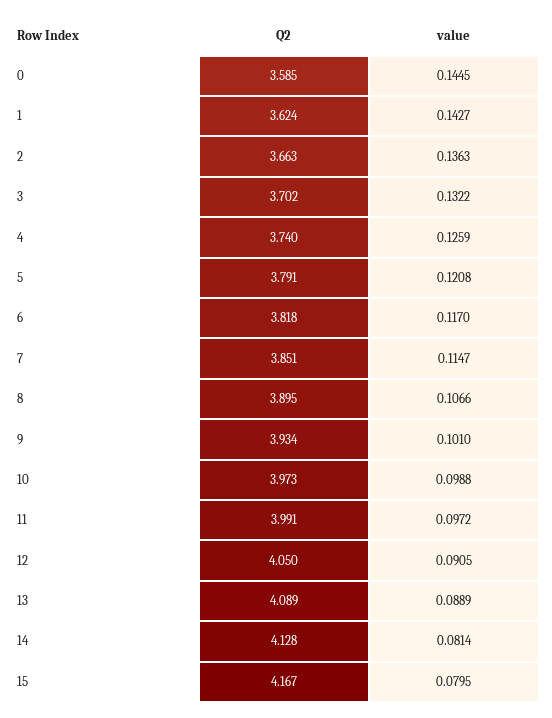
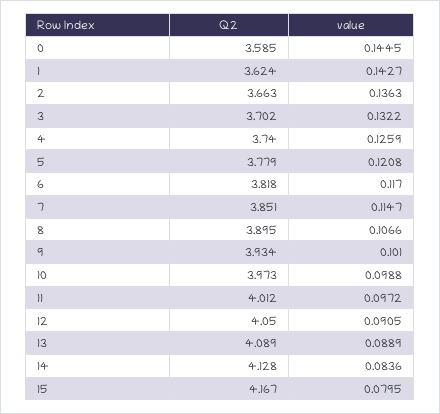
Q2, 5: 3.791 -> 3.779
Q2, 11: 3.991 -> 4.012
value, 14: 0.0814 -> 0.0836

